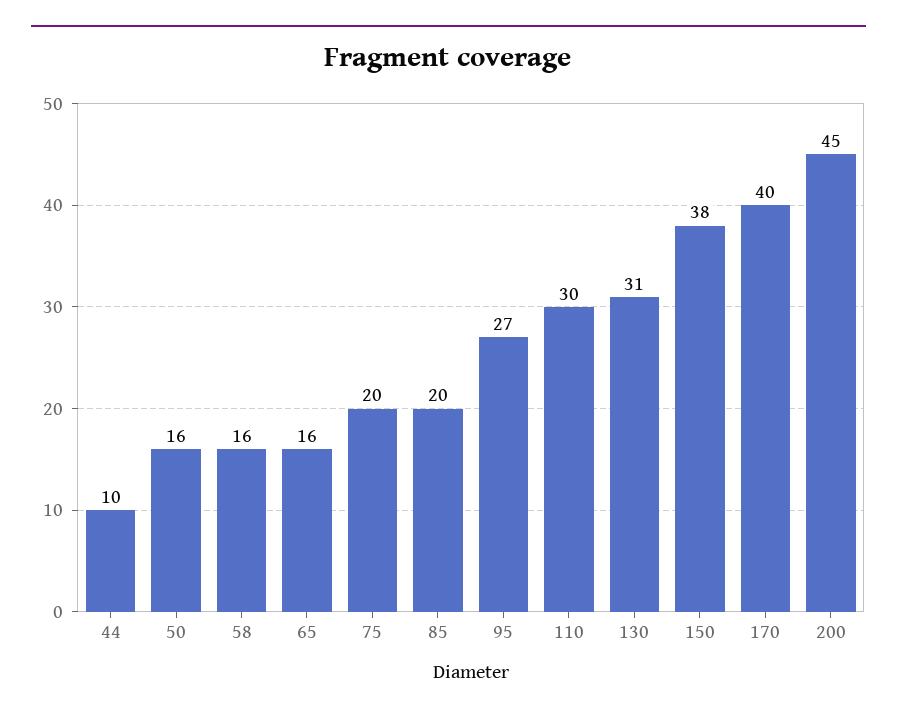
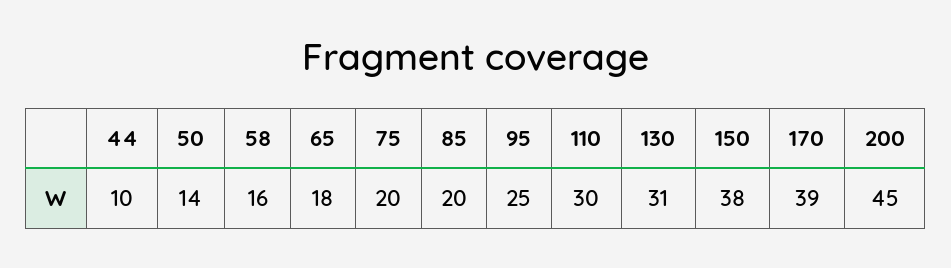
50: 16 -> 14
65: 16 -> 18
95: 27 -> 25
170: 40 -> 39

